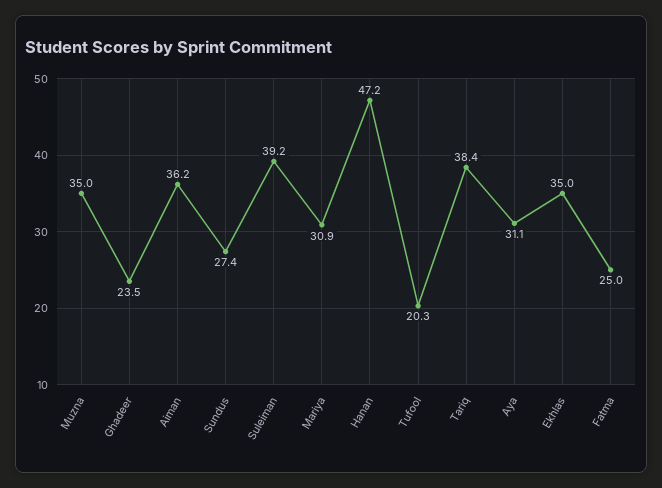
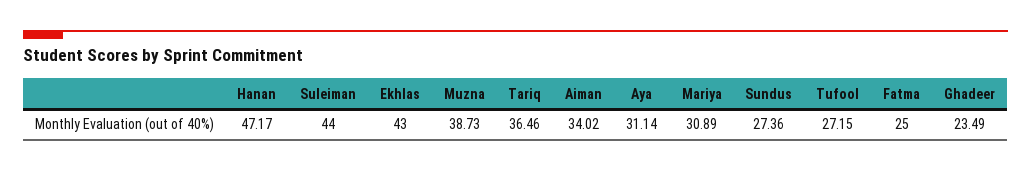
Muzna: 35 -> 38.73
Aiman: 36.2 -> 34.02
Suleiman: 39.2 -> 44
Tufool: 20.3 -> 27.15
Tariq: 38.4 -> 36.46
Ekhlas: 35 -> 43

